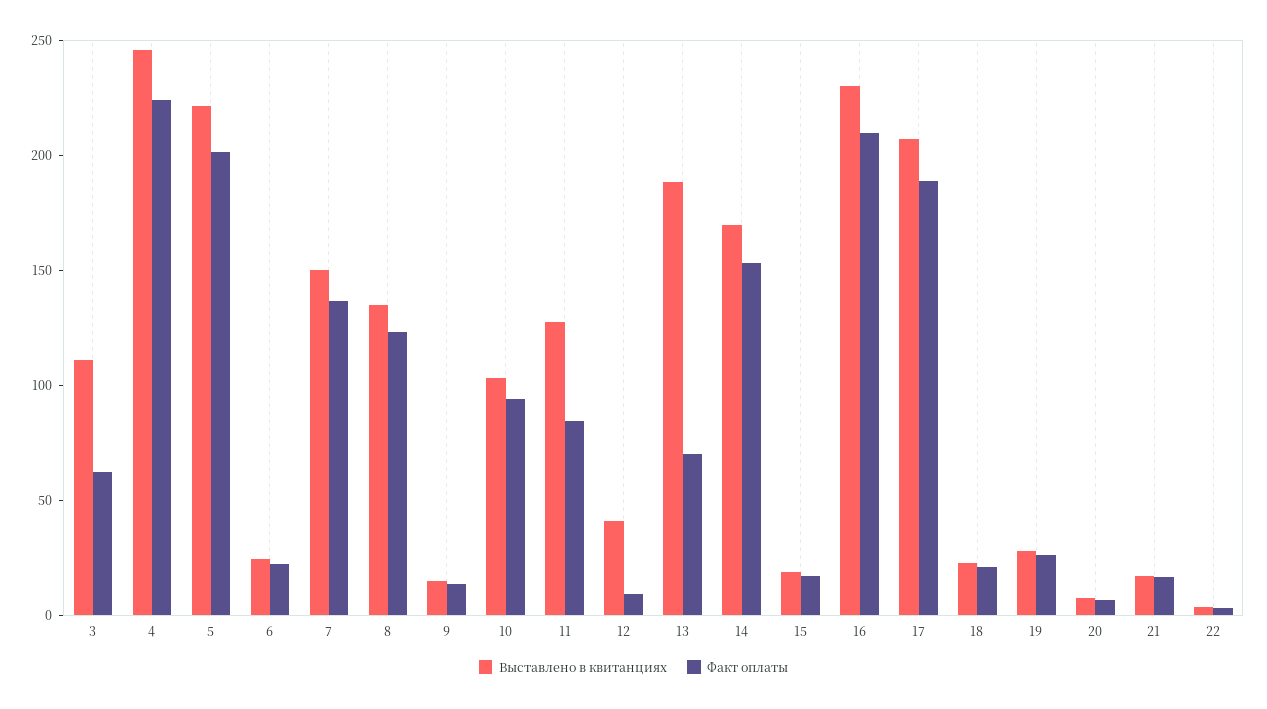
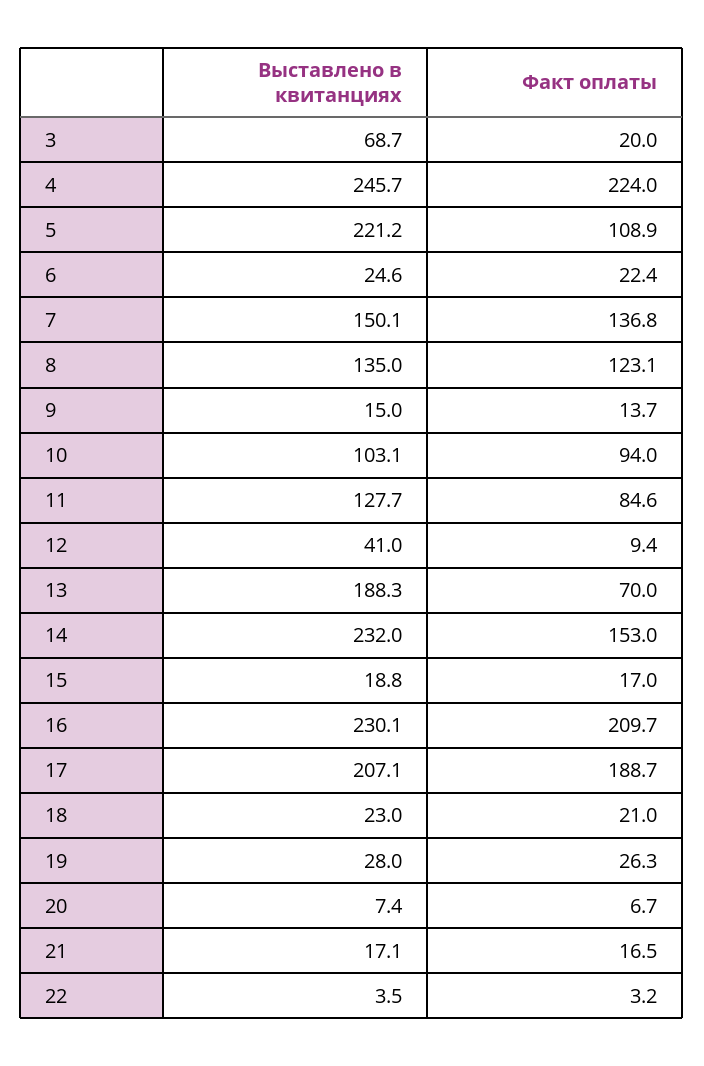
Выставлено в квитанциях, 3: 110 -> 68.7
Факт оплаты, 3: 60 -> 20
Факт оплаты, 5: 200 -> 108.9
Выставлено в квитанциях, 14: 170 -> 232

